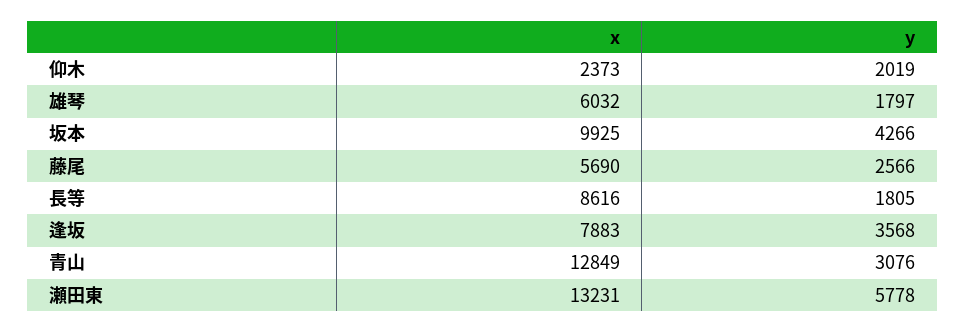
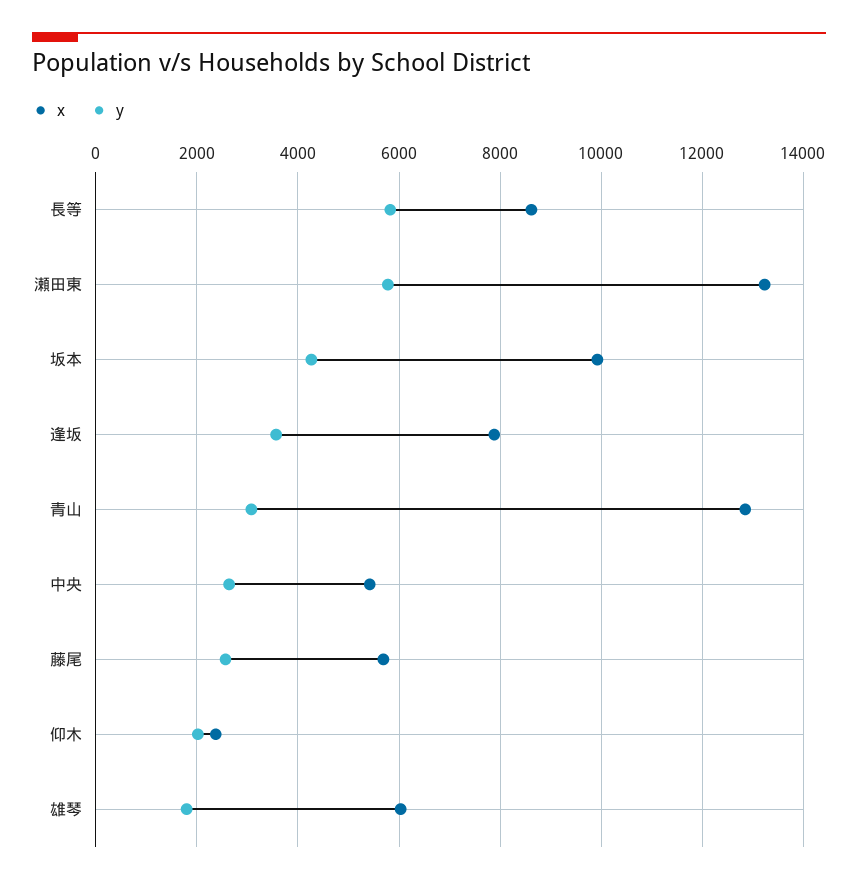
y, 長等: 1805 -> 5800
x, 中央: none -> 5400
y, 中央: none -> 2600

